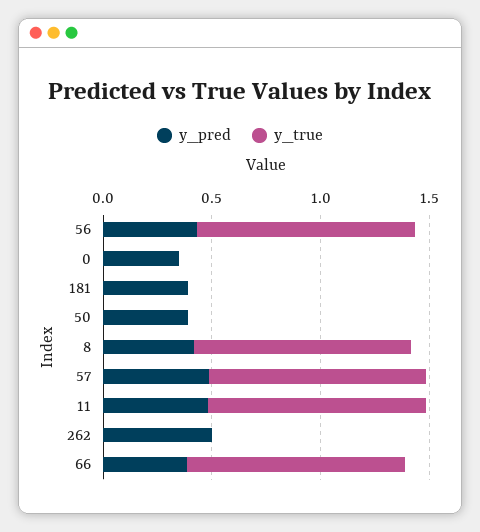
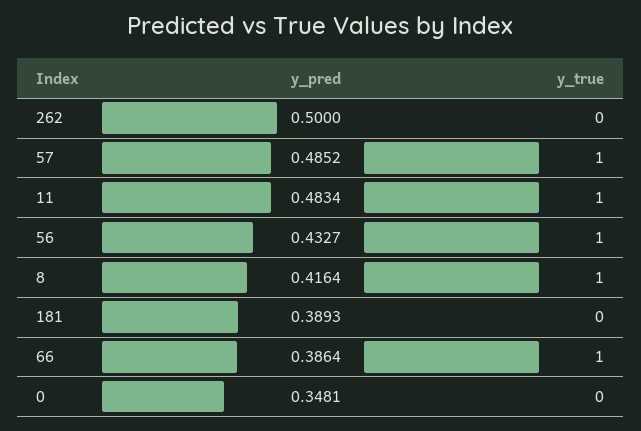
y_pred, 50: 0.4 -> none
y_true, 50: 0 -> none

